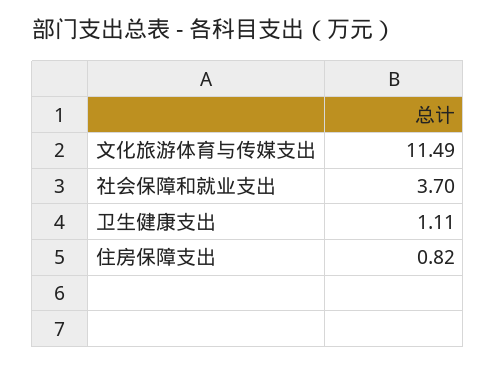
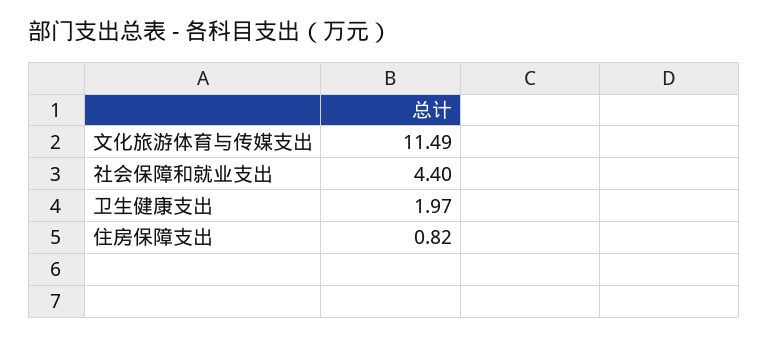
社会保障和就业支出: 3.7 -> 4.4
卫生健康支出: 1.11 -> 1.97

